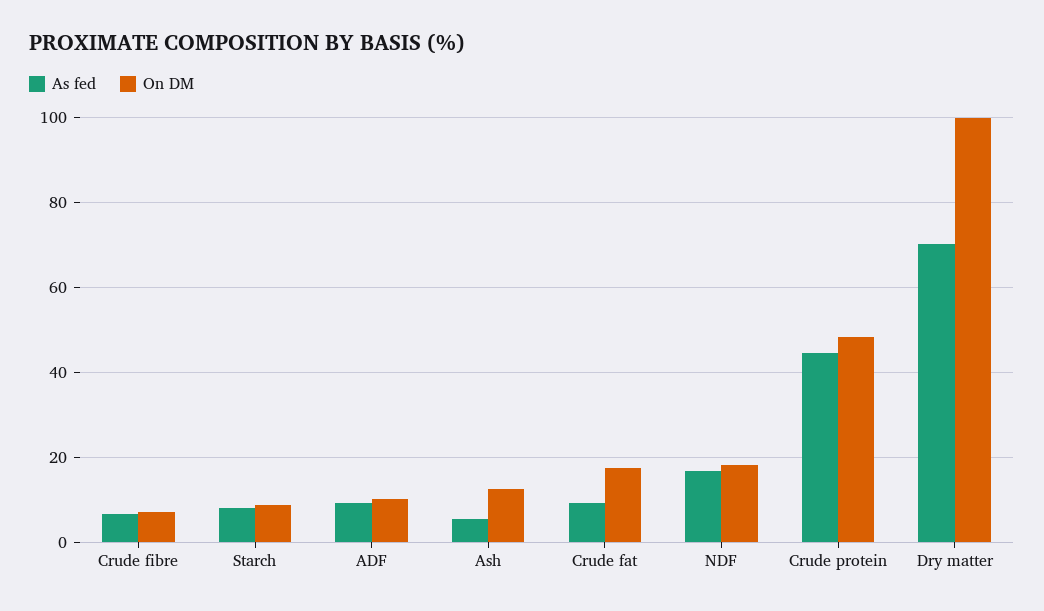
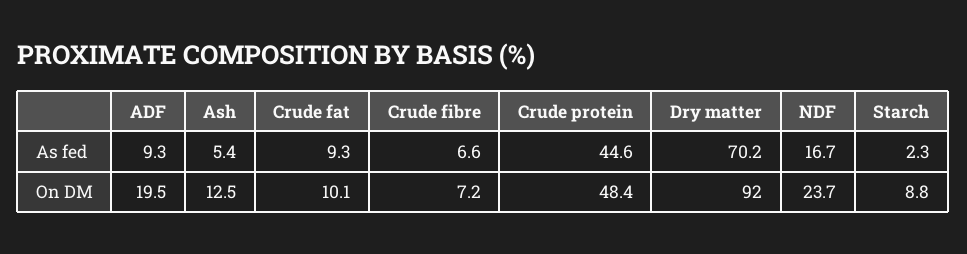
As fed, Starch: 8 -> 2.3
On DM, ADF: 10 -> 19.5
On DM, Crude fat: 18 -> 10.1
On DM, NDF: 18 -> 23.7
On DM, Dry matter: 100 -> 92

